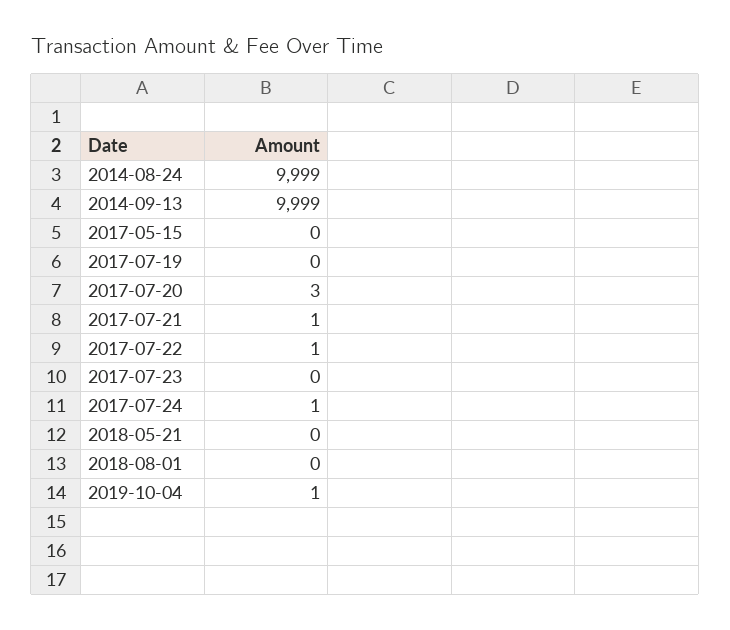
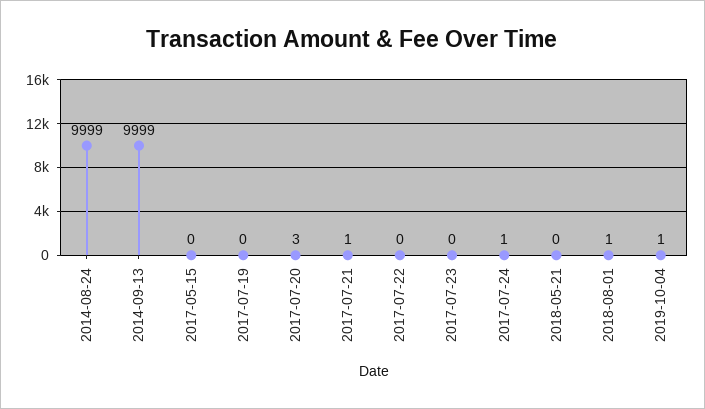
2017-07-22: 1 -> 0
2018-08-01: 0 -> 1

